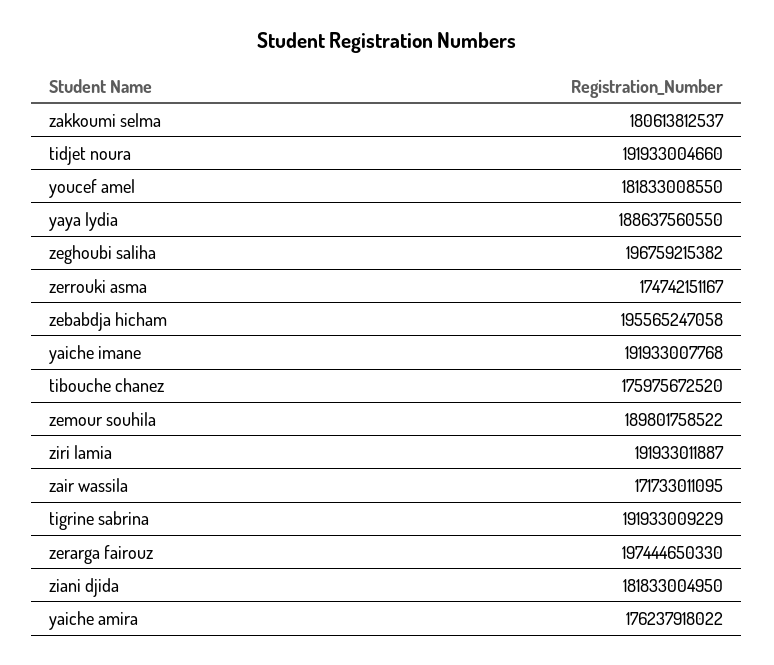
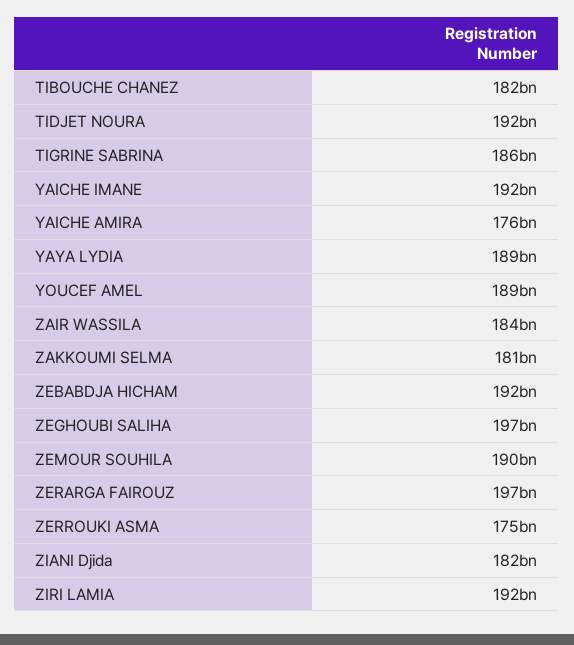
youcef amel: 181833008550 -> 189000000000
zebabdja hicham: 195565247058 -> 192000000000
tibouche chanez: 175975672520 -> 182000000000
zair wassila: 171733011095 -> 184000000000
tigrine sabrina: 191933009229 -> 186000000000

